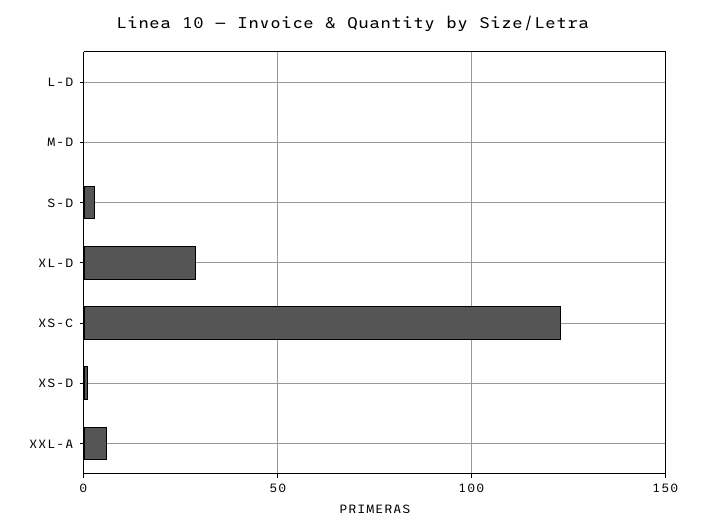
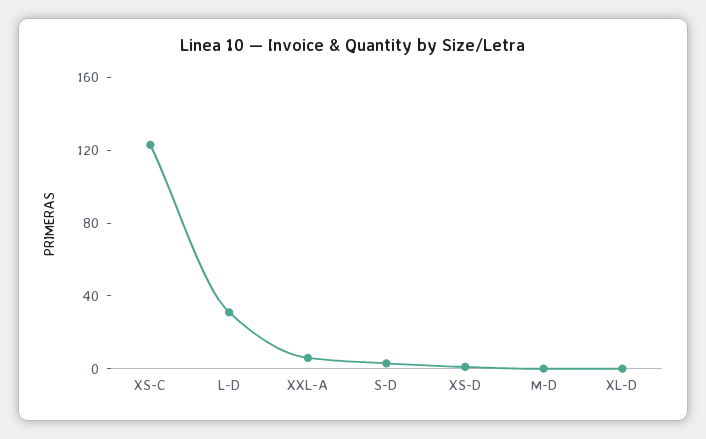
L-D: 0 -> 30
XL-D: 30 -> 0

